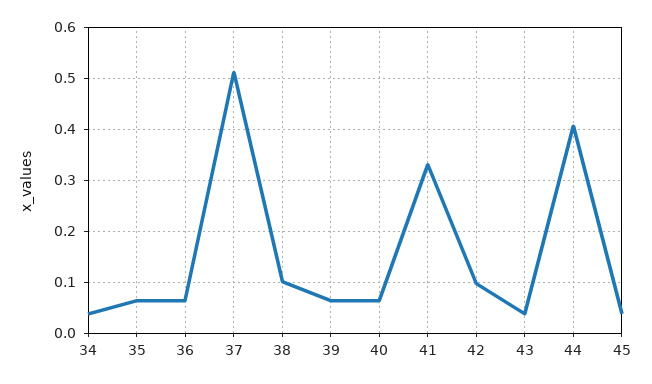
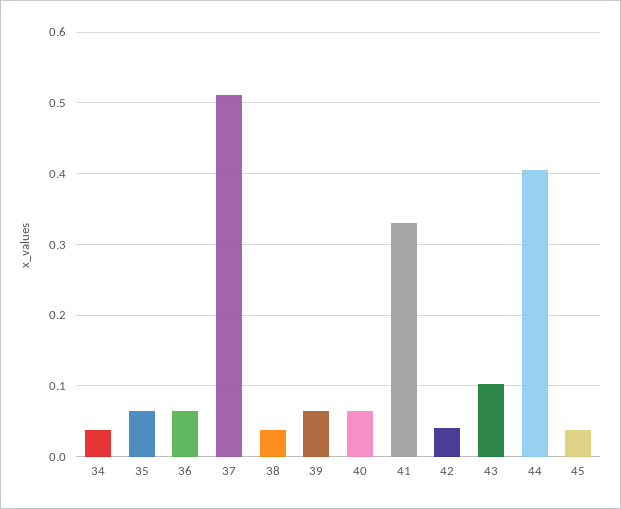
38: 0.1 -> 0.04
42: 0.1 -> 0.04
43: 0.04 -> 0.1

